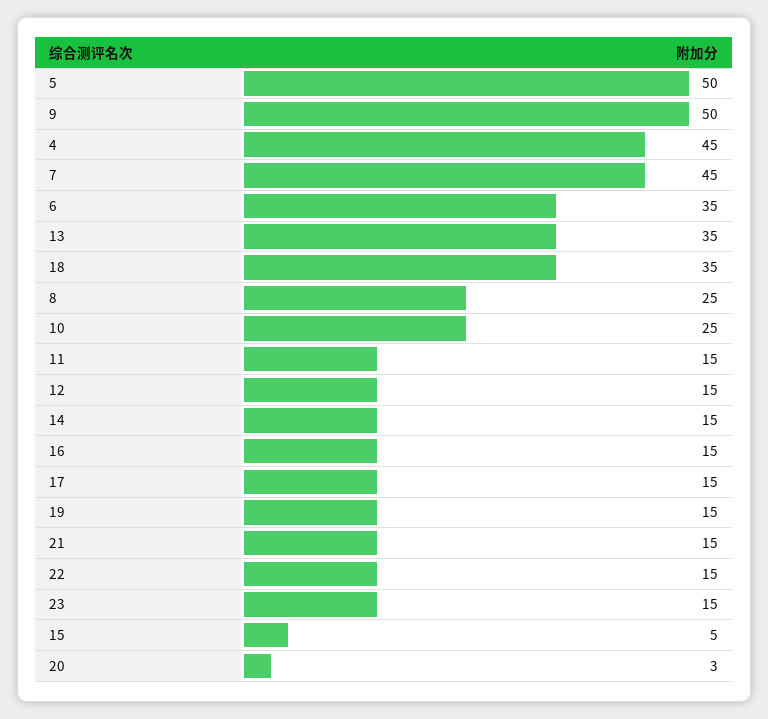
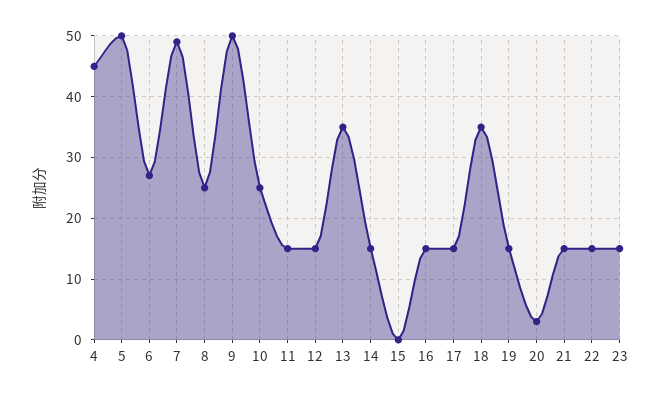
7: 45 -> 49
6: 35 -> 27
15: 5 -> 0

